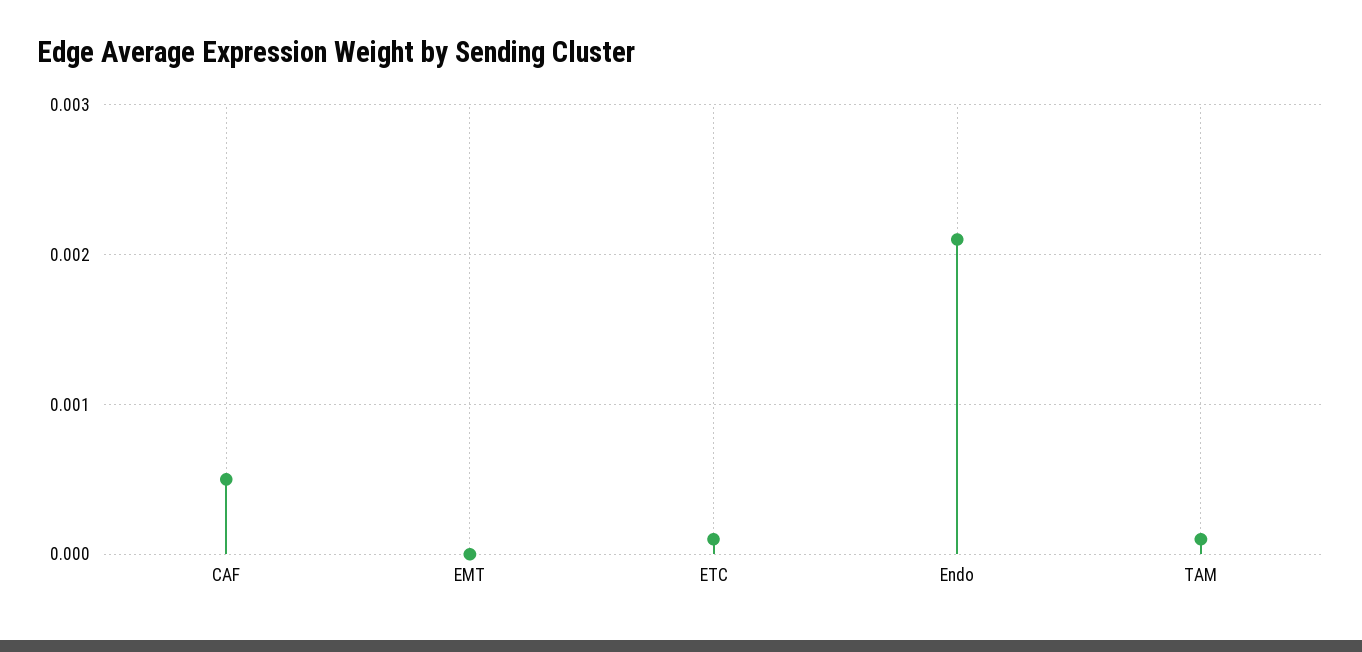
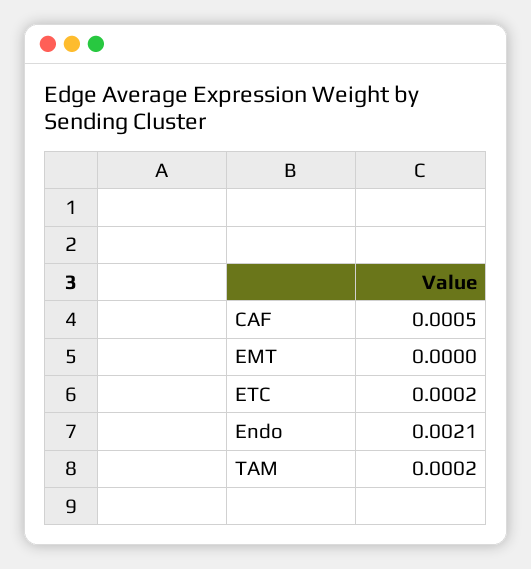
ETC: 0.0001 -> 0.0002
TAM: 0.0001 -> 0.0002

